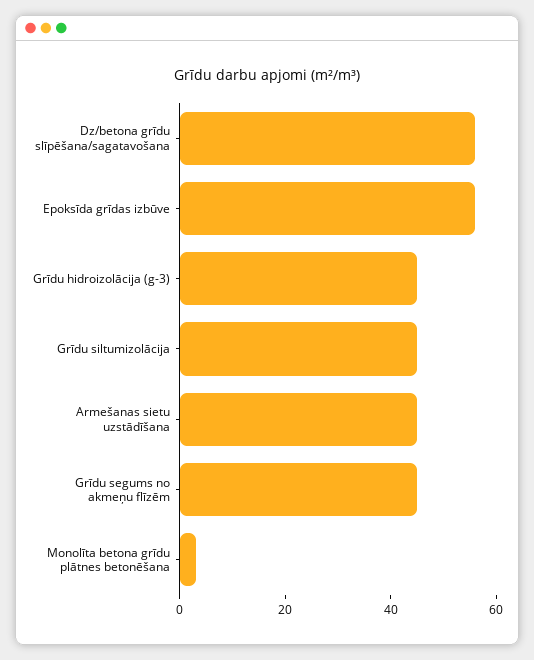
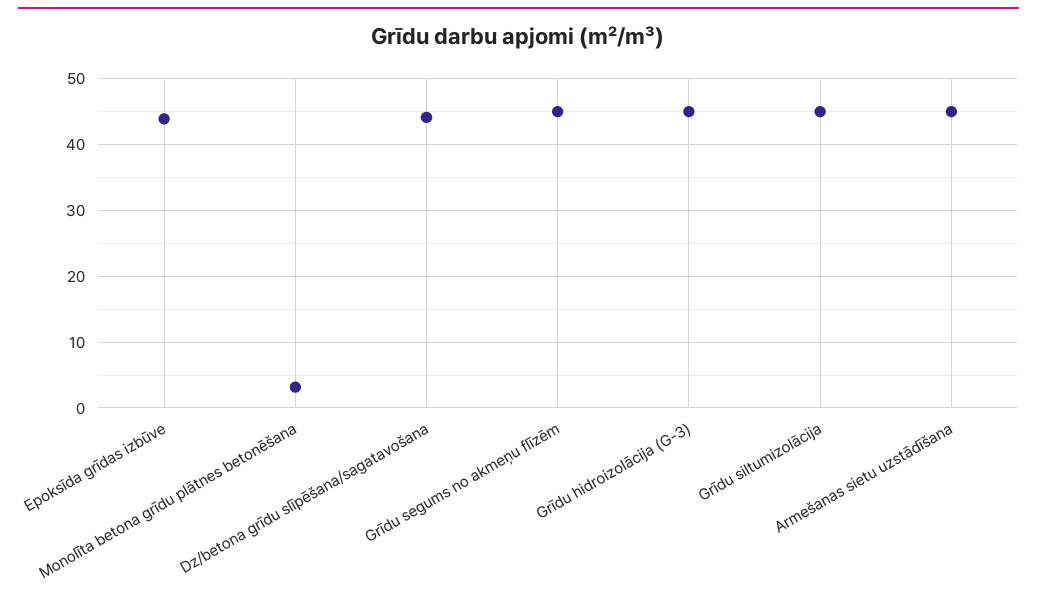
Dz/betona grīdu slīpēšana/sagatavošana: 55 -> 44
Epoksīda grīdas izbūve: 55 -> 44

